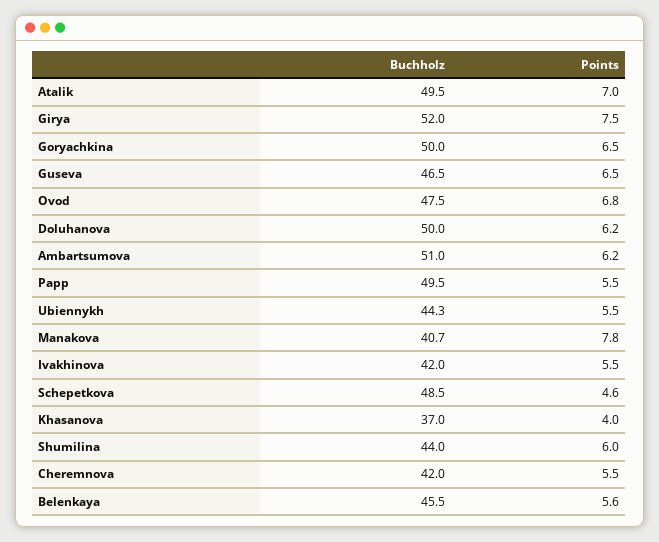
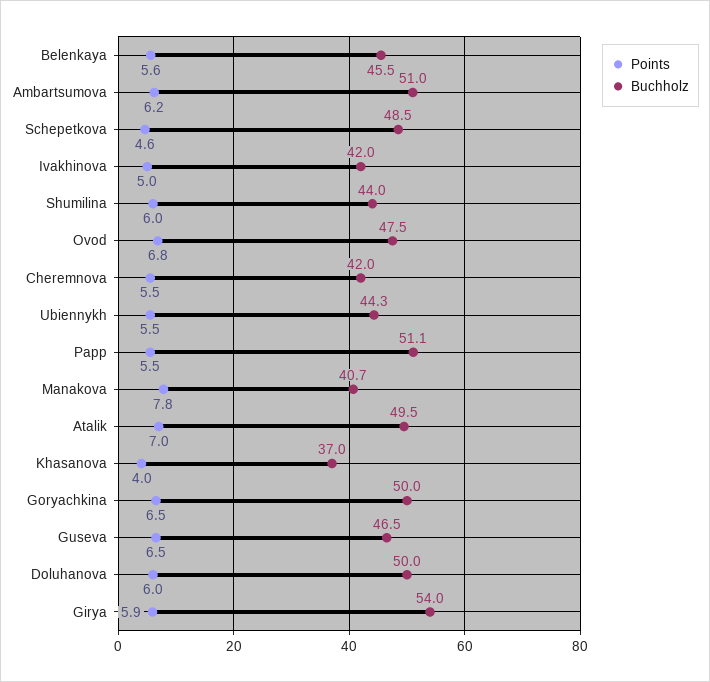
Buchholz, Girya: 52 -> 54
Points, Girya: 7.5 -> 5.9
Points, Doluhanova: 6.2 -> 6
Buchholz, Papp: 49.5 -> 51.1
Points, Ivakhinova: 5.5 -> 5

